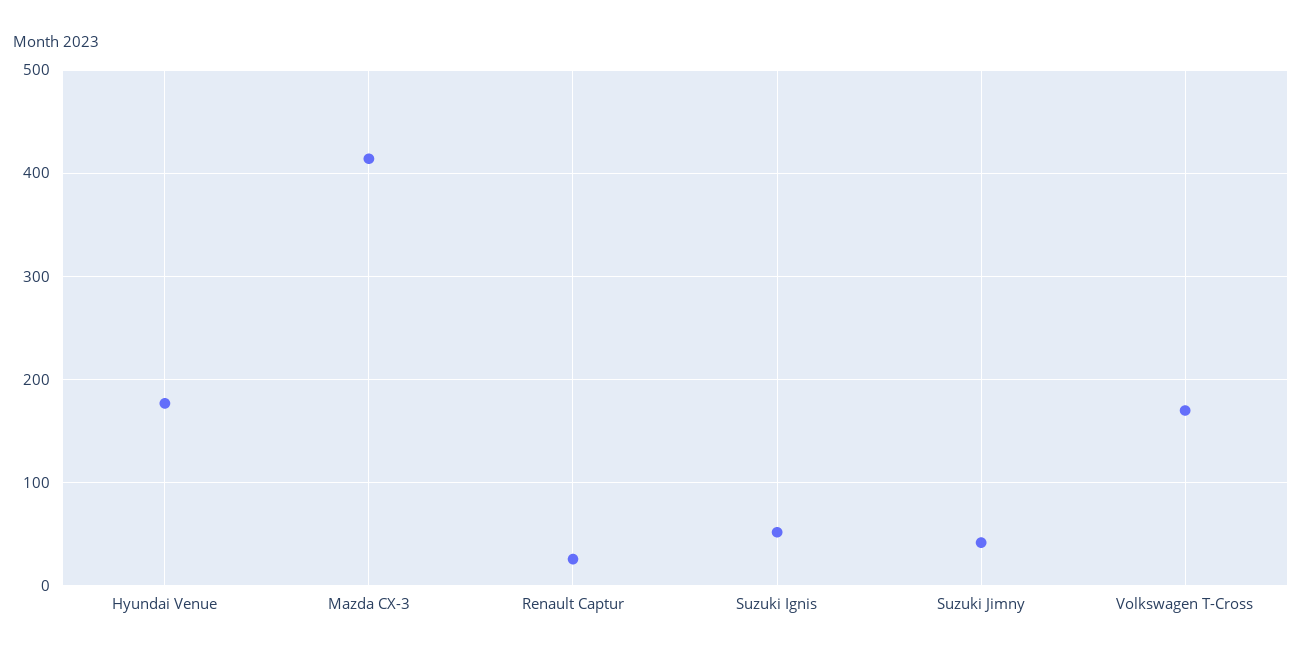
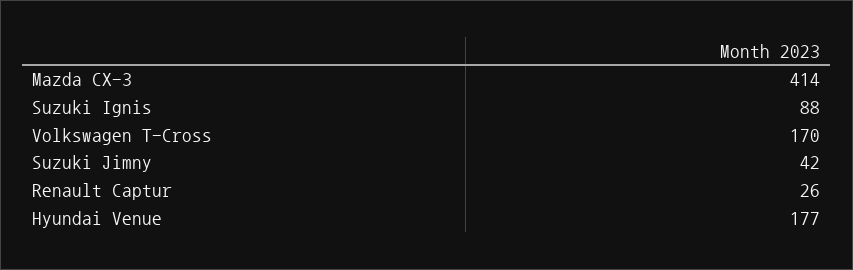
Suzuki Ignis: 50 -> 88

